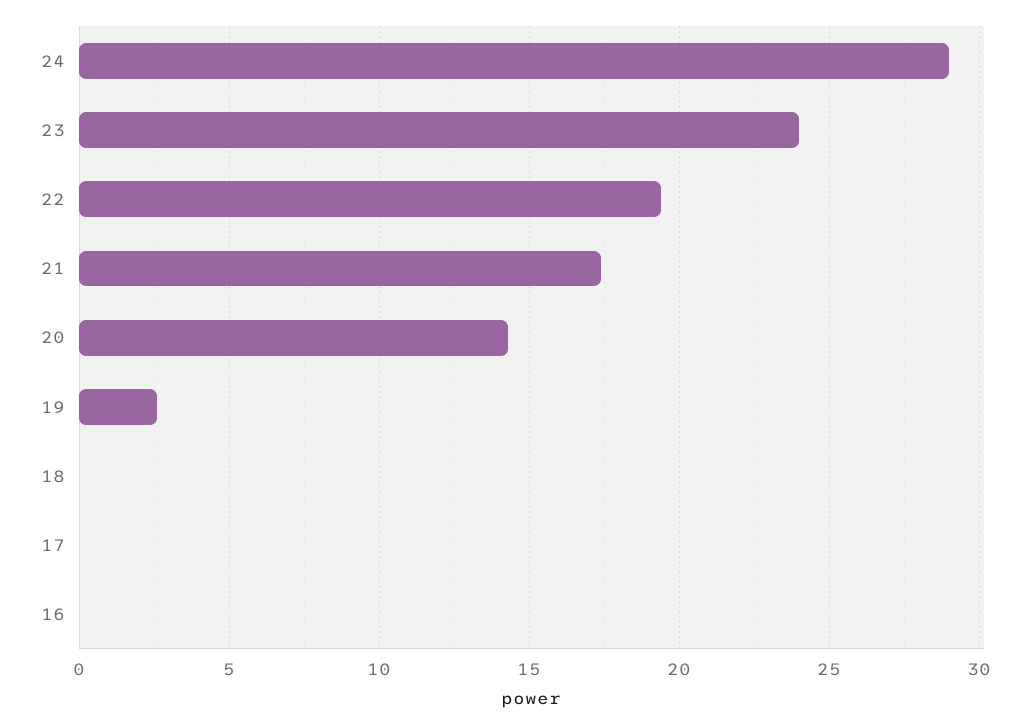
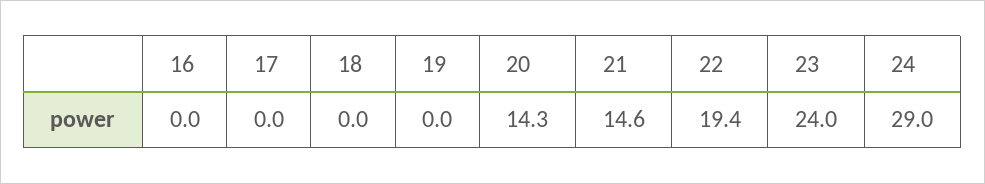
21: 17.5 -> 14.6
19: 2.5 -> 0

